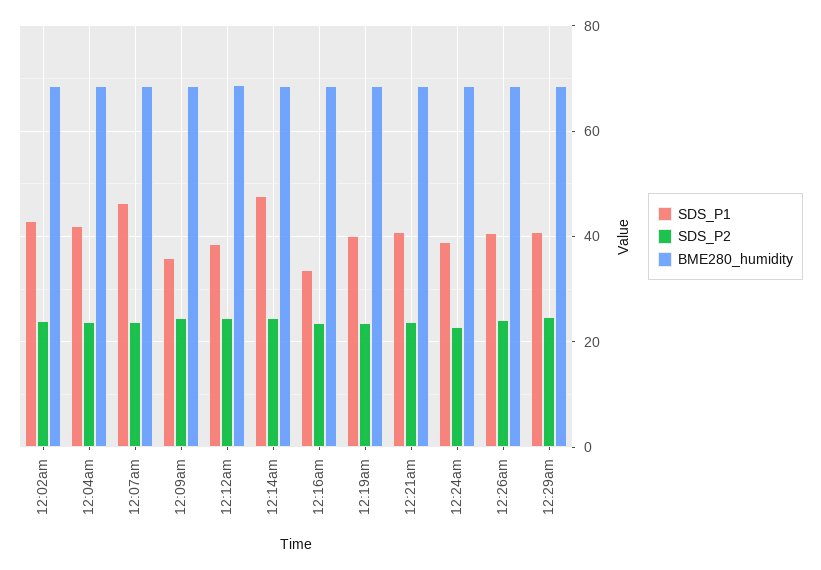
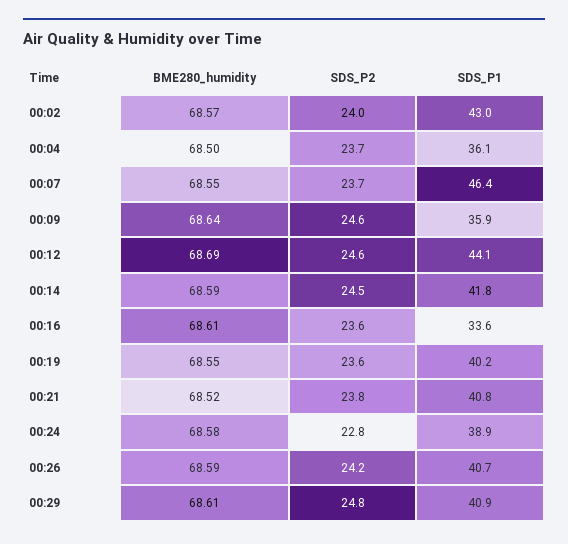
SDS_P1, 12:04am: 42 -> 36.1
SDS_P1, 12:12am: 38 -> 44.1
SDS_P1, 12:14am: 48 -> 41.8

